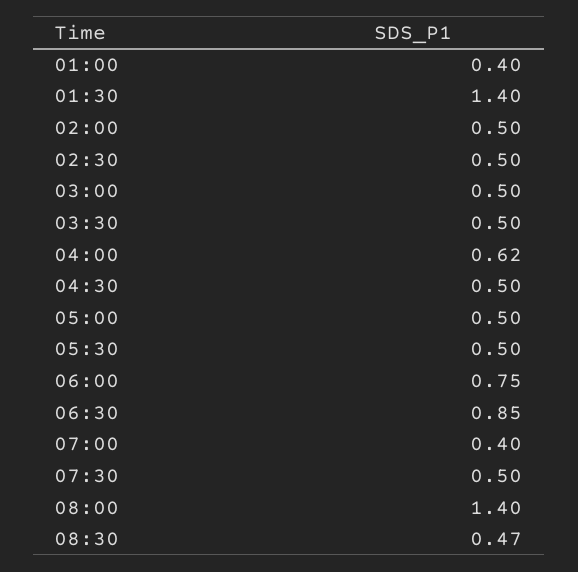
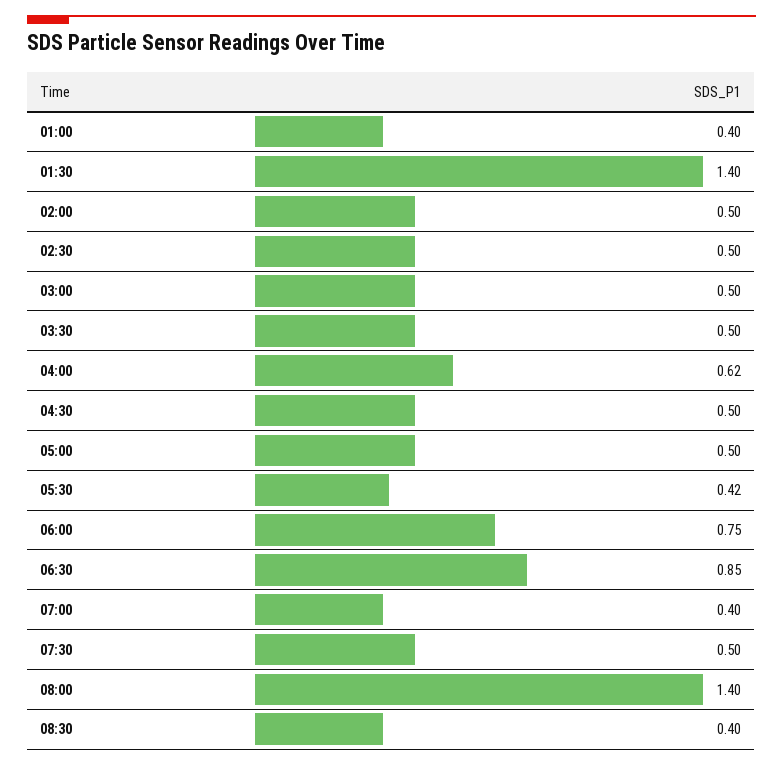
05:30: 0.5 -> 0.42
08:30: 0.47 -> 0.4

